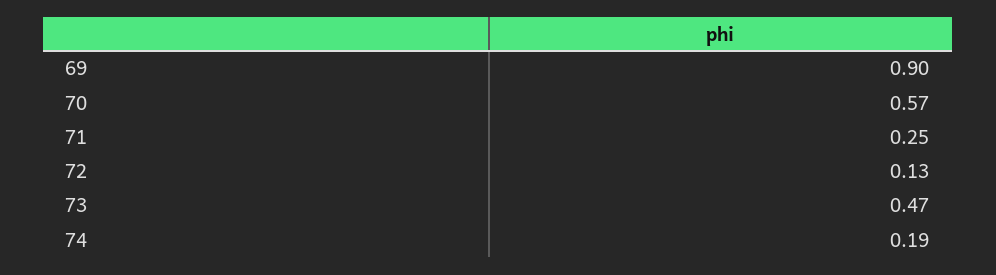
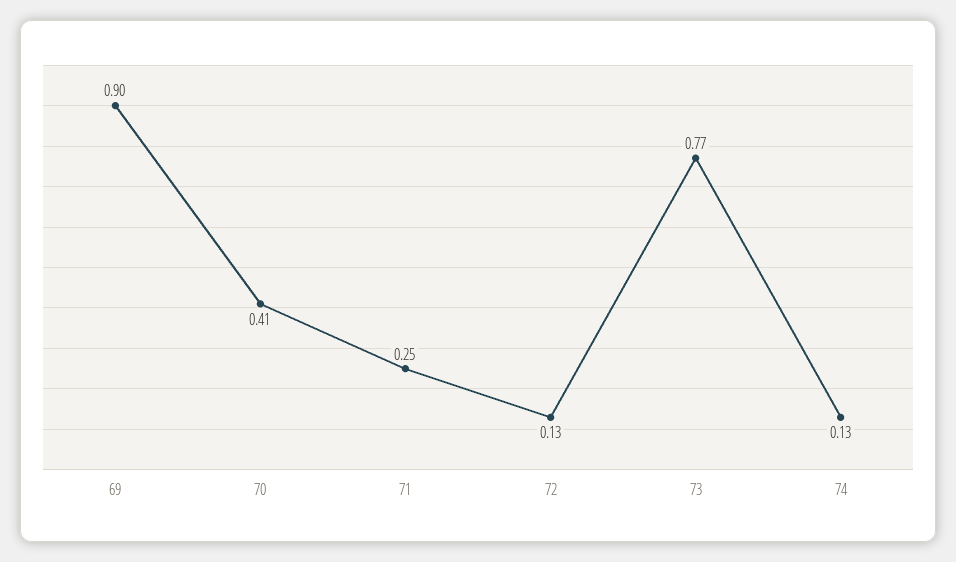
70: 0.57 -> 0.41
73: 0.47 -> 0.77
74: 0.19 -> 0.13

